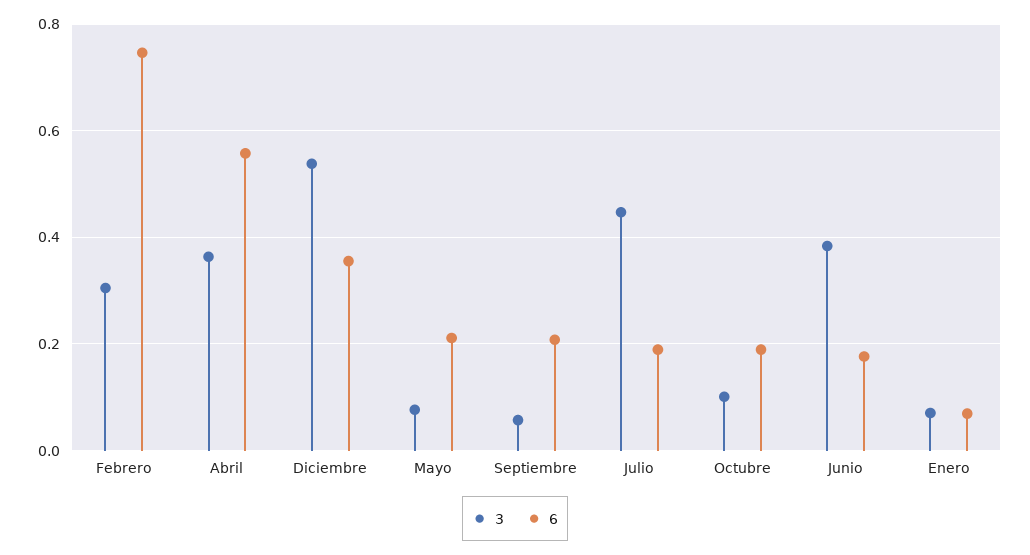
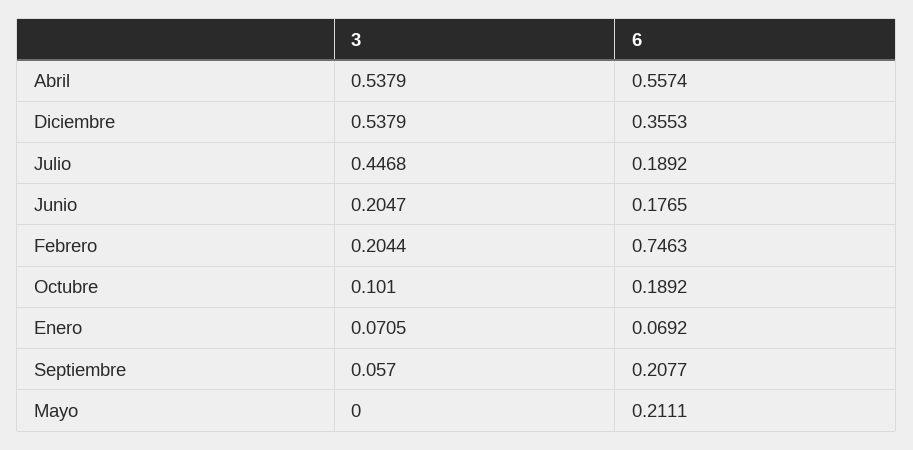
3, Febrero: 0.3 -> 0.2044
3, Abril: 0.36 -> 0.5379
3, Mayo: 0.08 -> 0
3, Junio: 0.38 -> 0.2047

